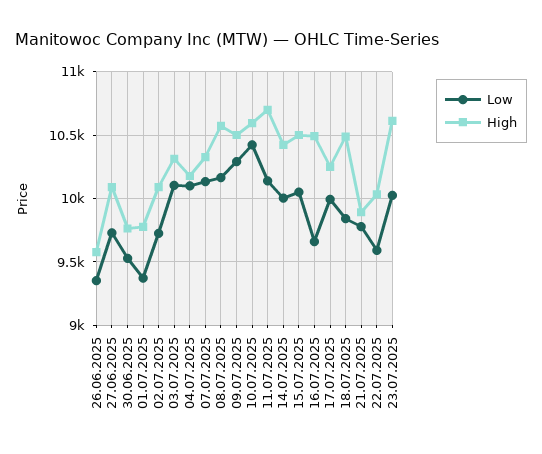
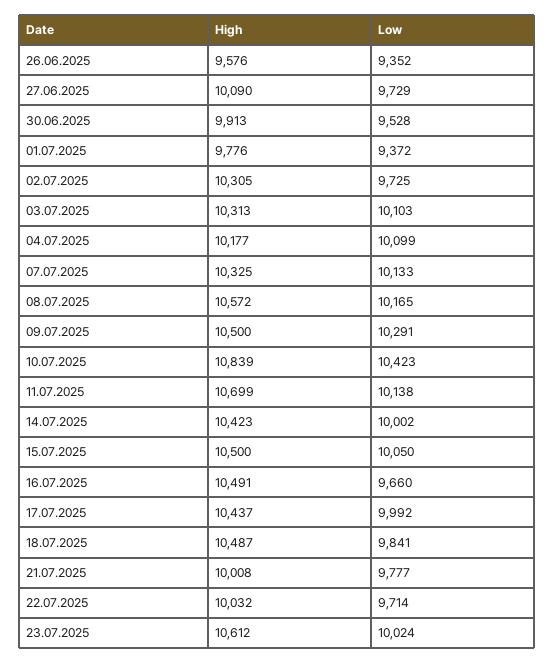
High, 30.06.2025: 9750 -> 9913
High, 02.07.2025: 10100 -> 10305
High, 10.07.2025: 10600 -> 10839
High, 17.07.2025: 10250 -> 10437
High, 21.07.2025: 9900 -> 10008
Low, 22.07.2025: 9600 -> 9714

